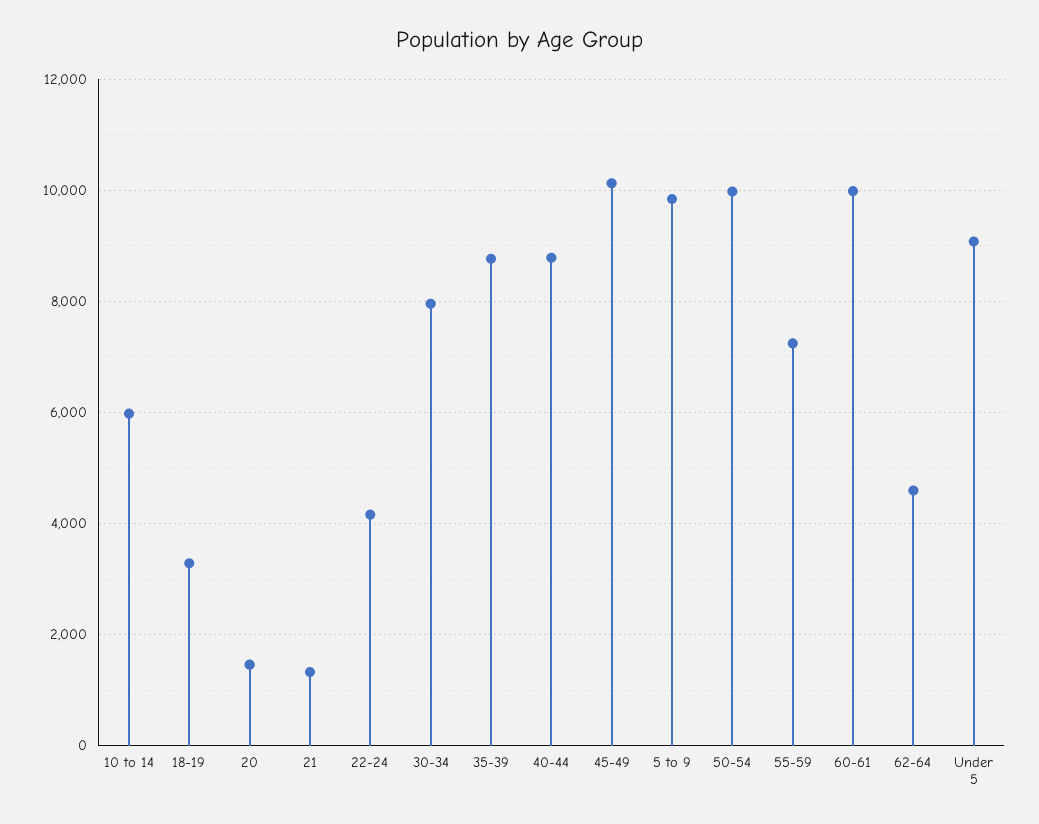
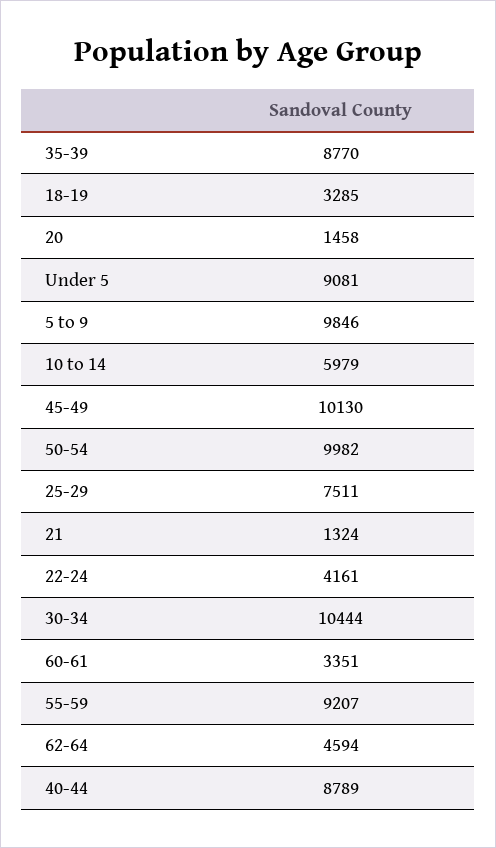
30-34: 8000 -> 10444
55-59: 7200 -> 9207
60-61: 10000 -> 3351
25-29: none -> 7511

